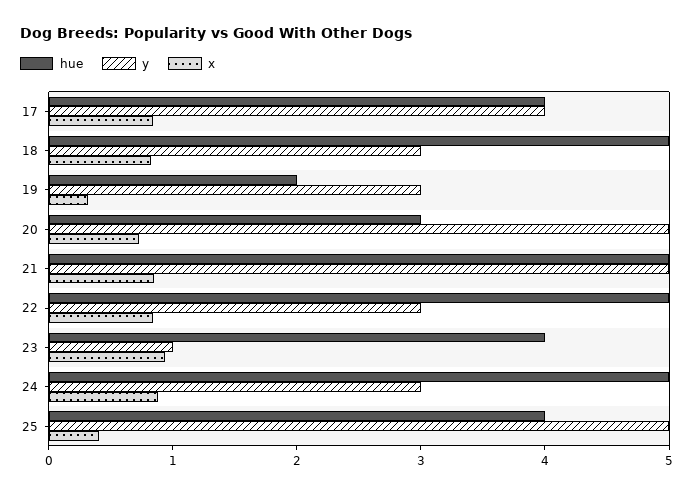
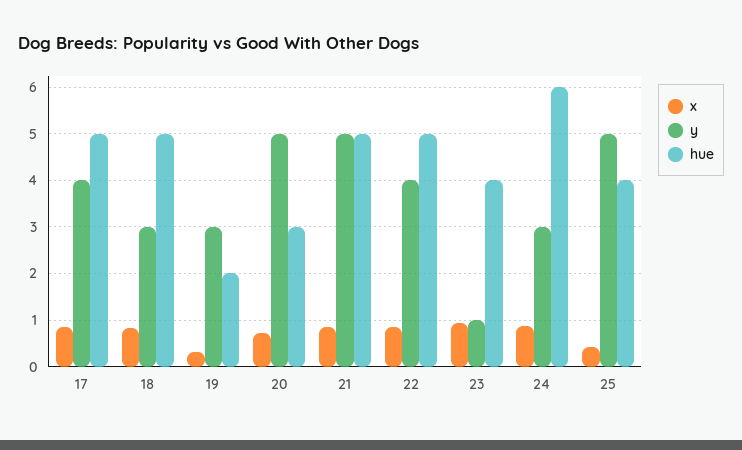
hue, 17: 4 -> 5
y, 22: 3 -> 4
hue, 24: 5 -> 6

